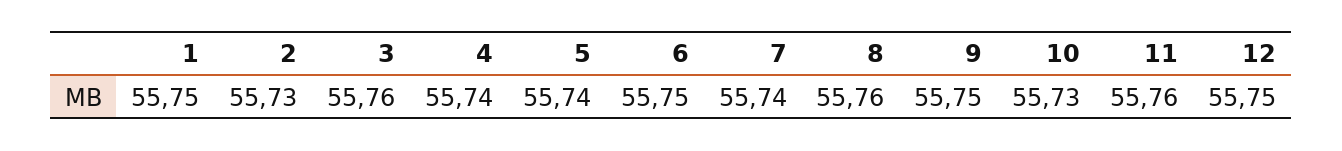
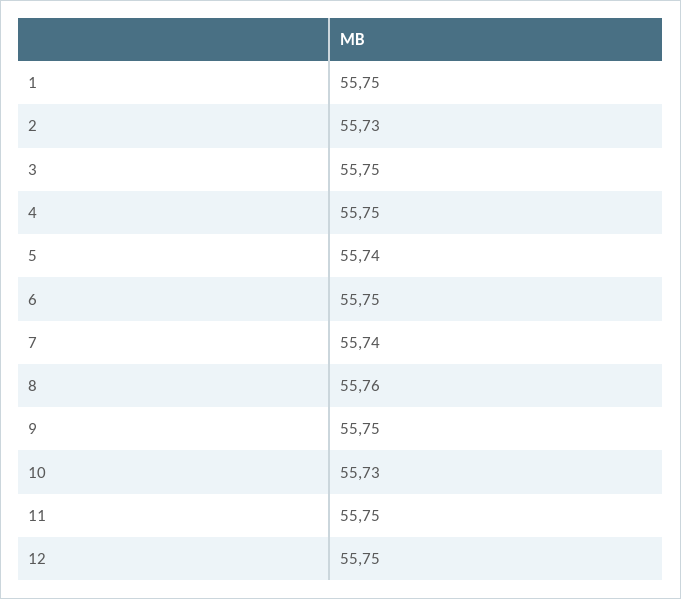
3: 55.76 -> 55.75
4: 55.74 -> 55.75
11: 55.76 -> 55.75

